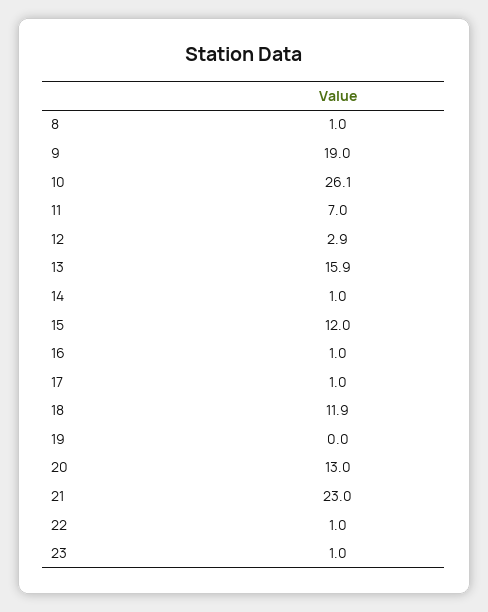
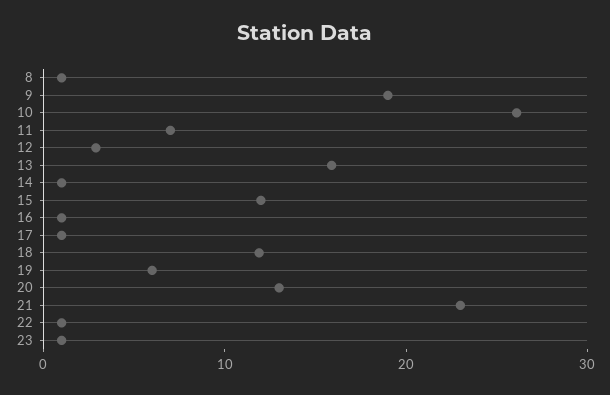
19: 0 -> 6

